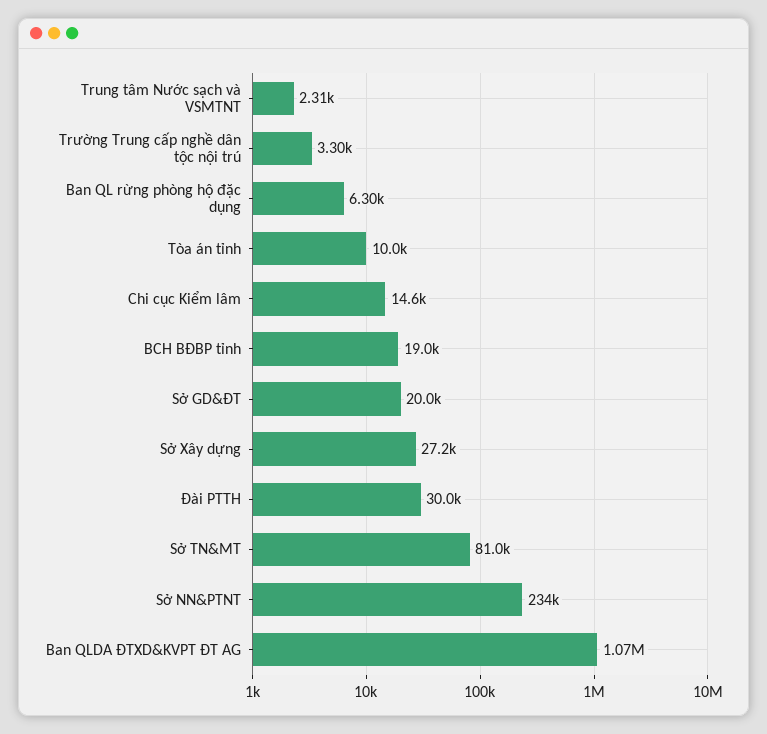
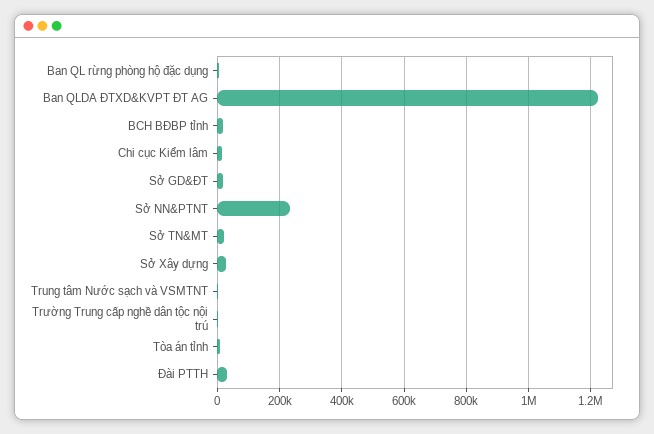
Sở TN&MT: 81000 -> 20000
Ban QLDA ĐTXD&KVPT ĐT AG: 1070000 -> 1220000

